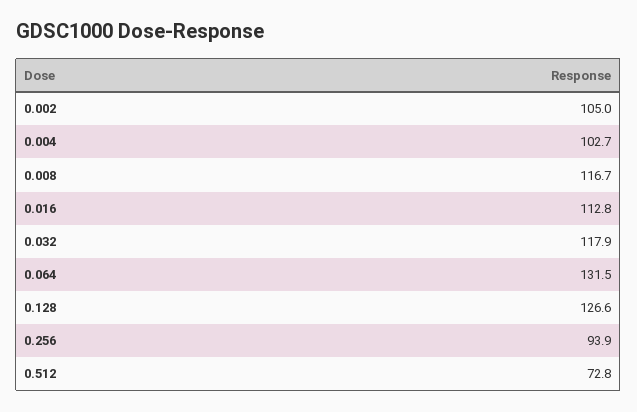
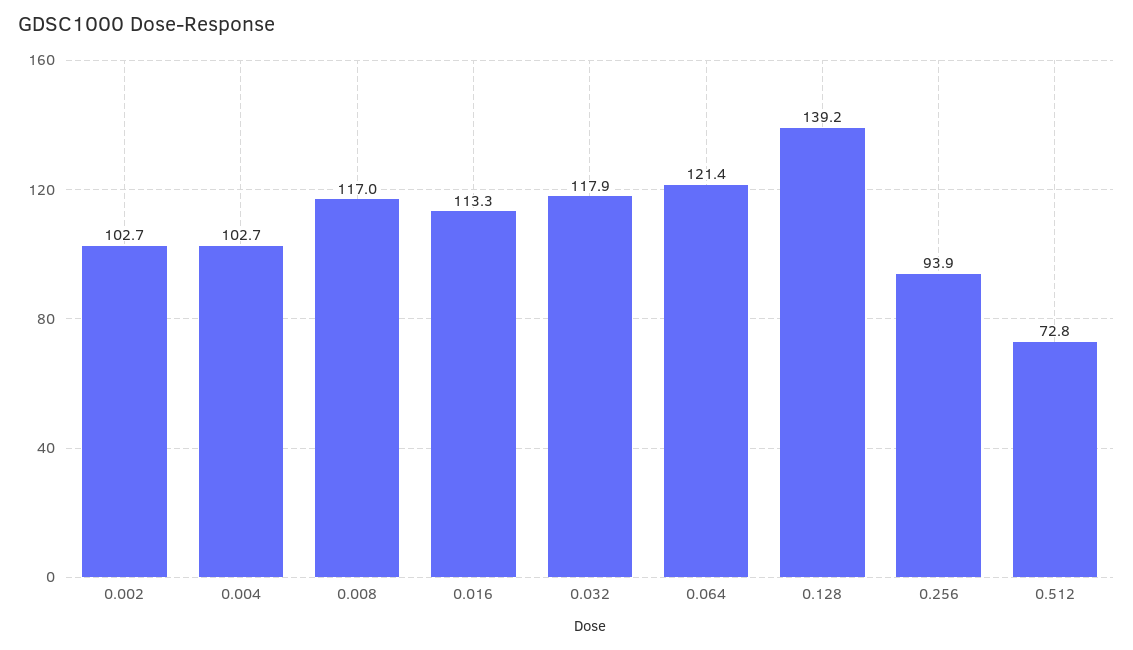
0.002: 105 -> 102.7
0.008: 116.7 -> 117
0.016: 112.8 -> 113.3
0.064: 131.5 -> 121.4
0.128: 126.6 -> 139.2

